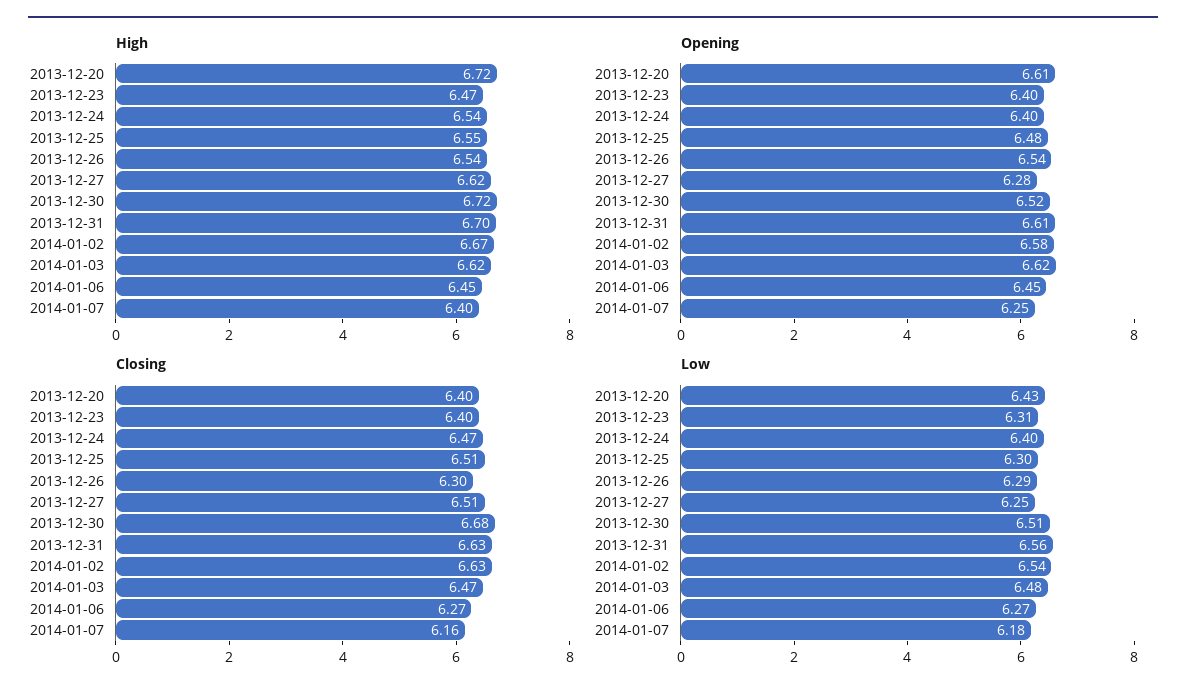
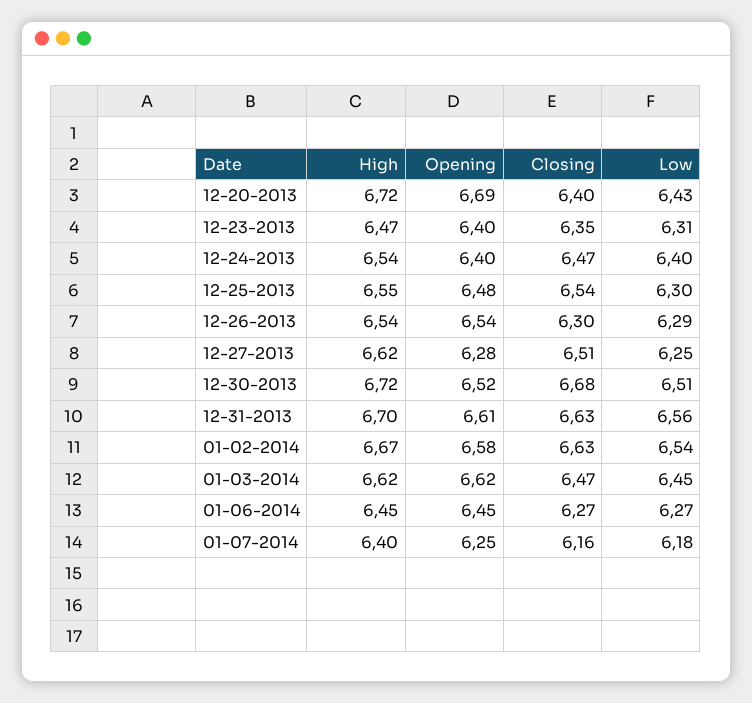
Opening, 2013-12-20: 6.61 -> 6.69
Closing, 2013-12-23: 6.4 -> 6.35
Closing, 2013-12-25: 6.51 -> 6.54
Low, 2014-01-03: 6.48 -> 6.45

